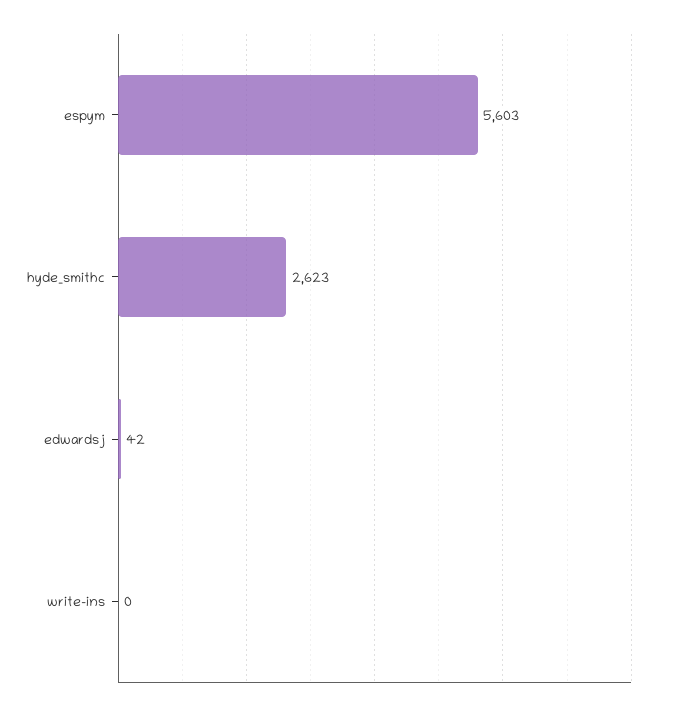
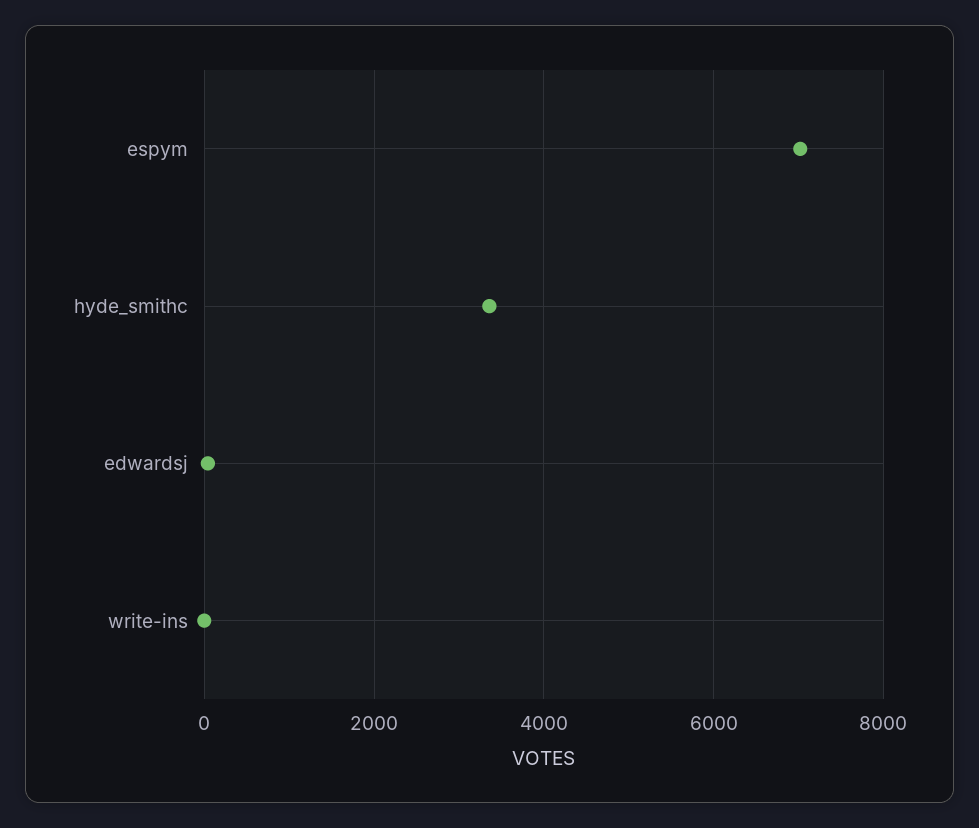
espym: 5603 -> 7000
hyde_smithc: 2623 -> 3400

